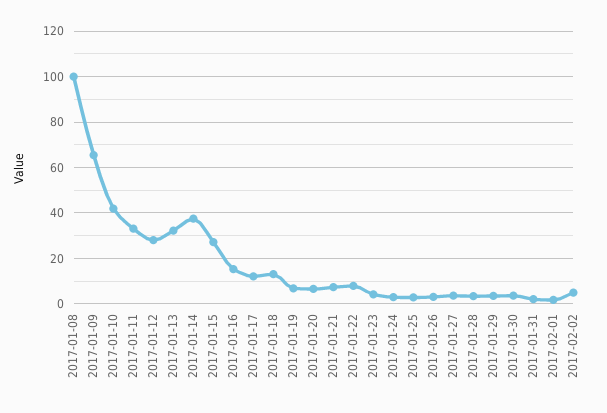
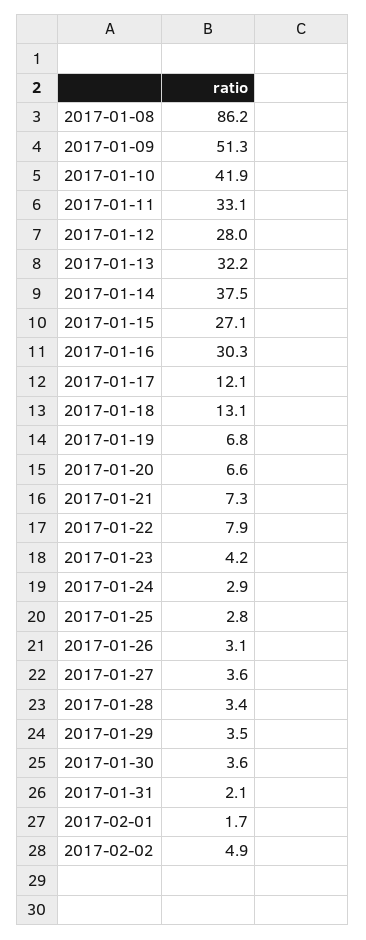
2017-01-08: 100 -> 86.2
2017-01-09: 65 -> 51.3
2017-01-16: 15 -> 30.3

